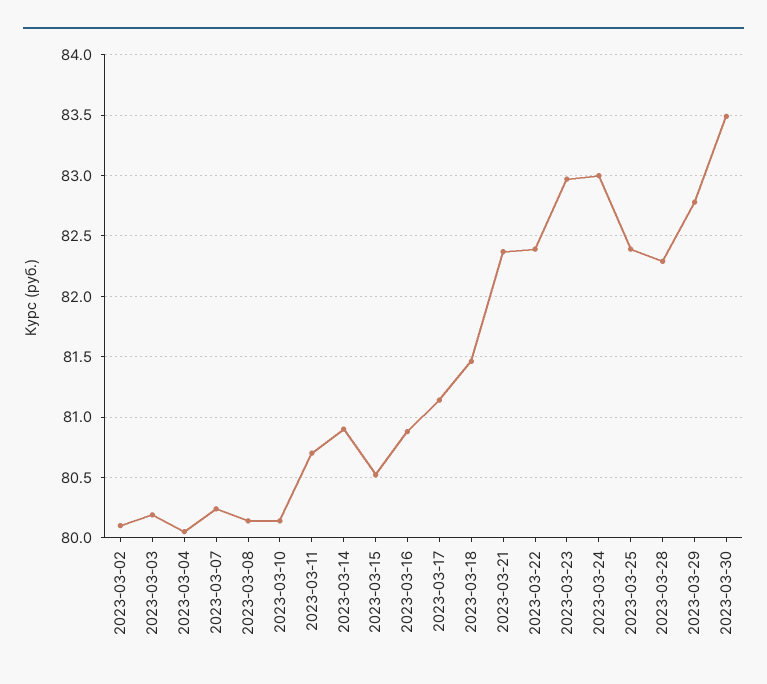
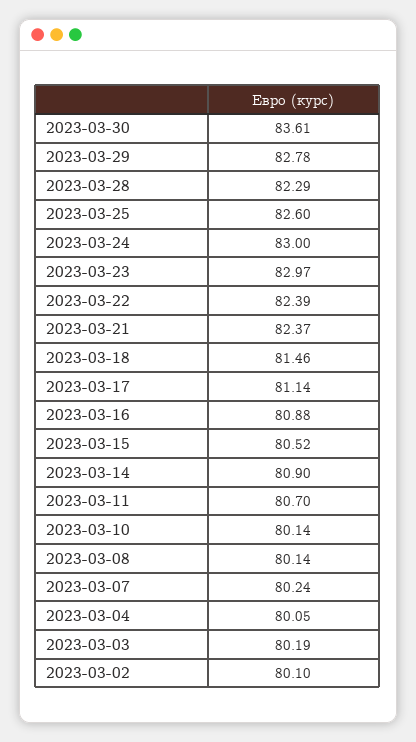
2023-03-25: 82.4 -> 82.6
2023-03-30: 83.5 -> 83.61

